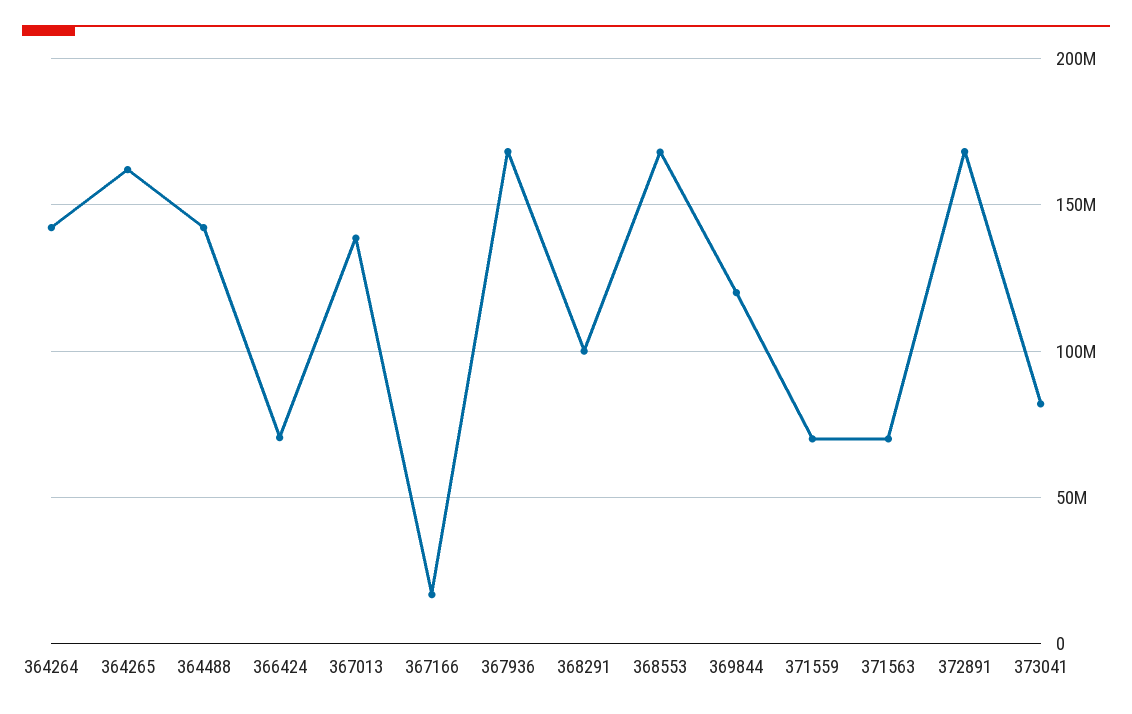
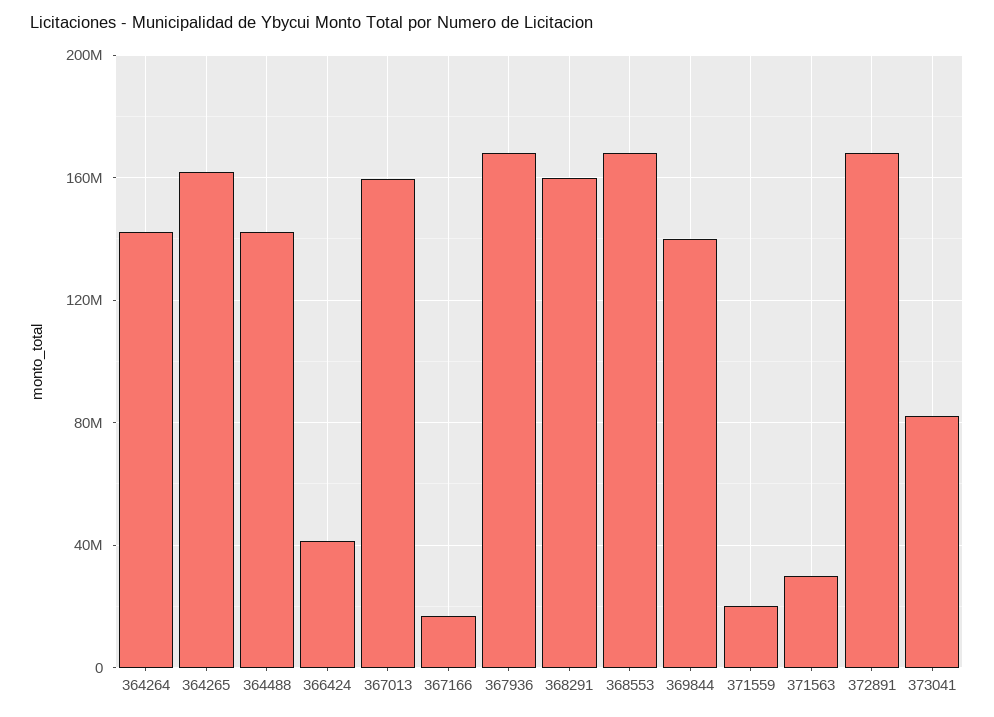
366424: 70000000 -> 40000000
367013: 140000000 -> 160000000
368291: 100000000 -> 160000000
369844: 120000000 -> 140000000
371559: 70000000 -> 20000000
371563: 70000000 -> 30000000

